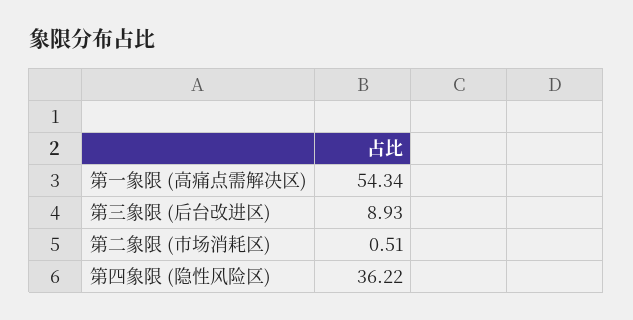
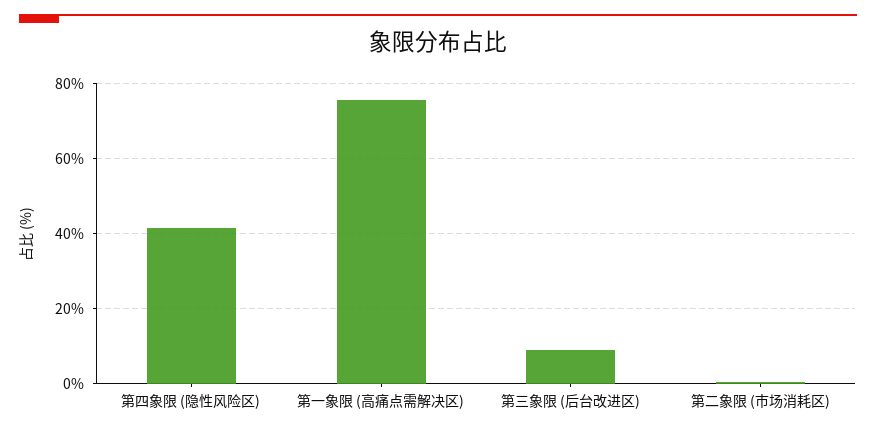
第一象限 (高痛点需解决区): 54.34 -> 76
第四象限 (隐性风险区): 36.22 -> 42

